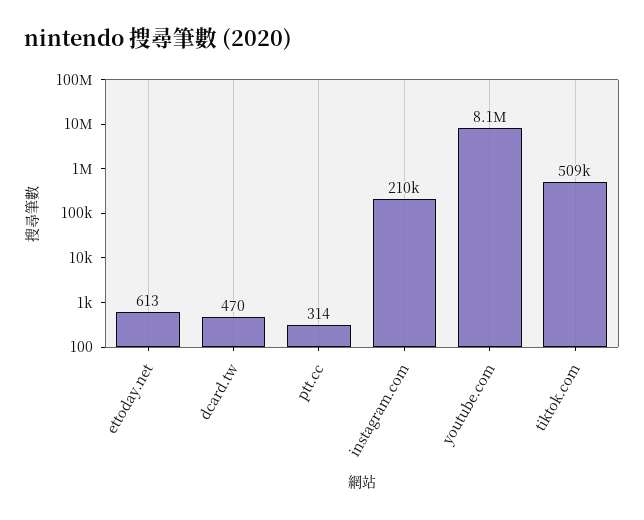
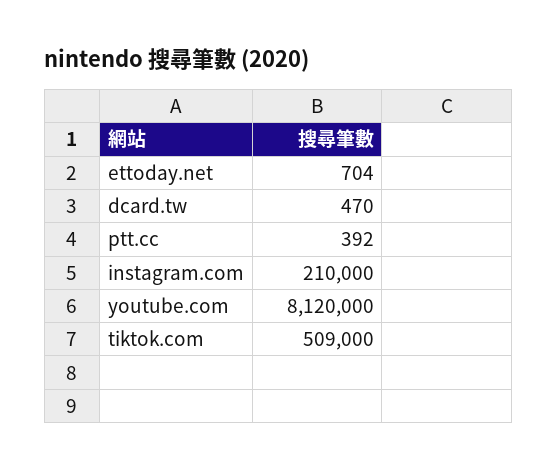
ettoday.net: 613 -> 704
ptt.cc: 314 -> 392

